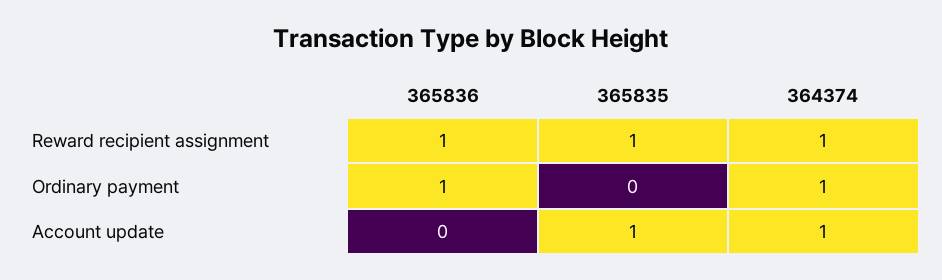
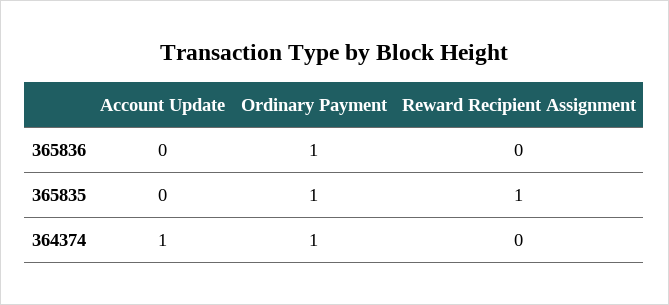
365836, Reward recipient assignment: 1 -> 0
364374, Reward recipient assignment: 1 -> 0
365835, Ordinary payment: 0 -> 1
365835, Account update: 1 -> 0

